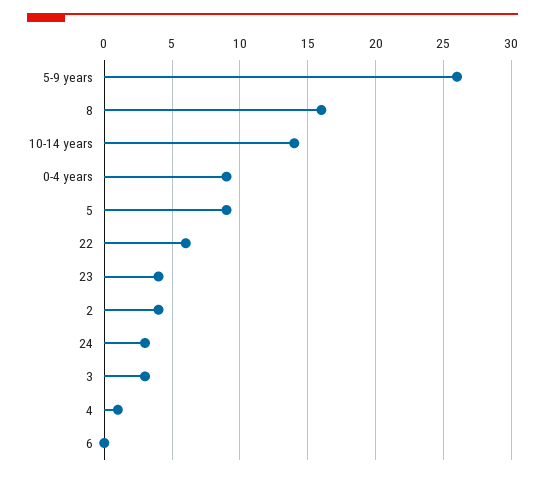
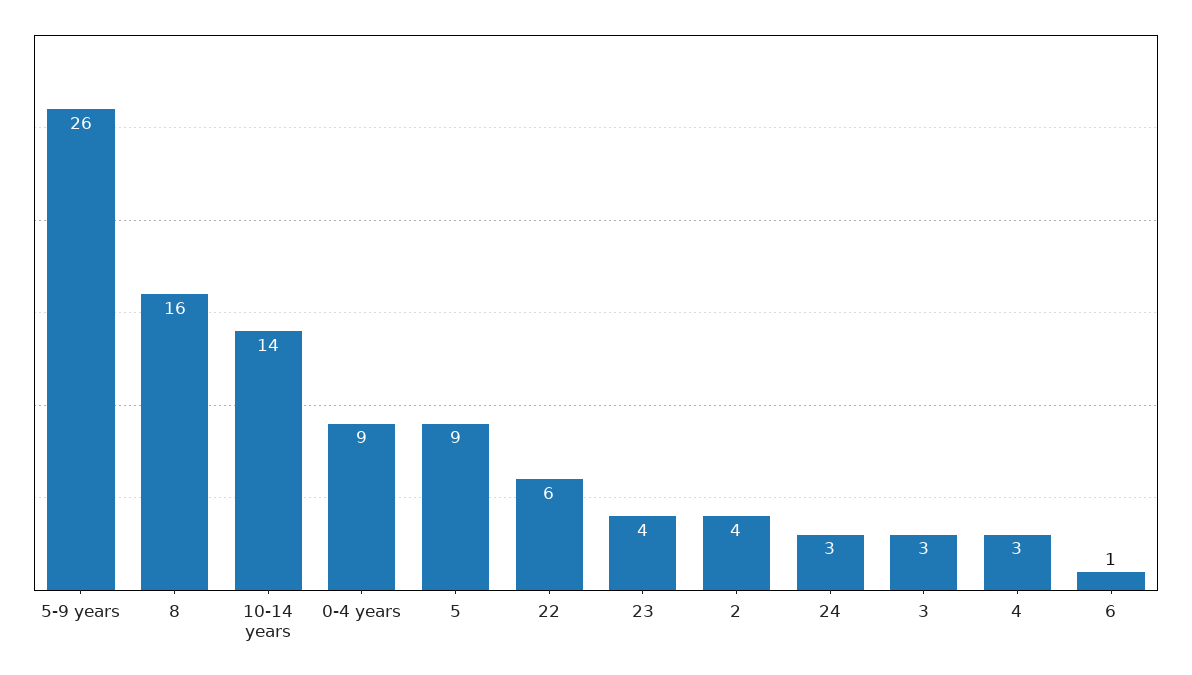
4: 1 -> 3
6: 0 -> 1

